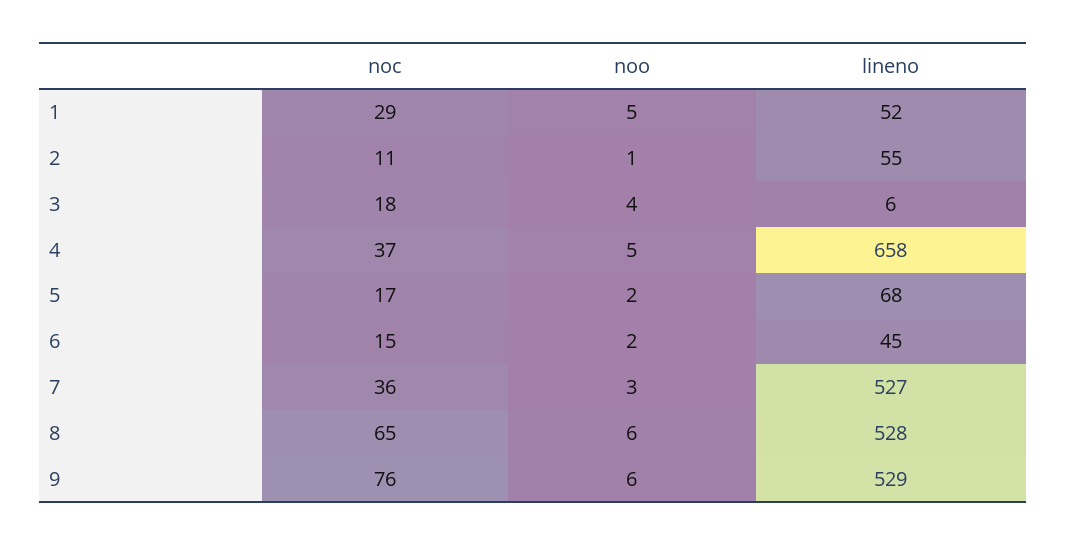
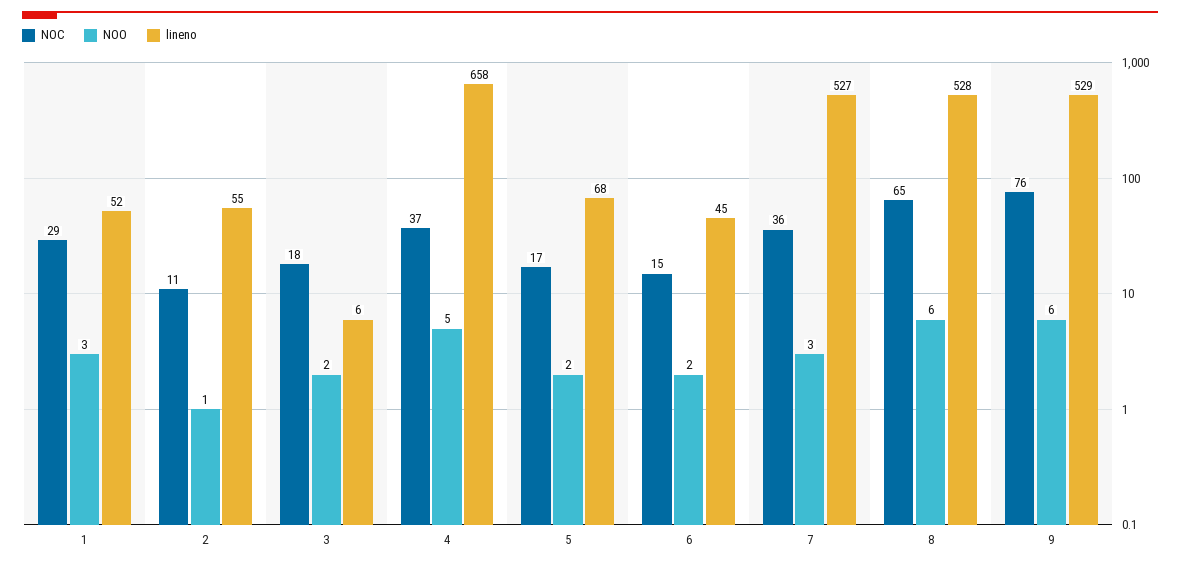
noo, 1: 5 -> 3
noo, 3: 4 -> 2

